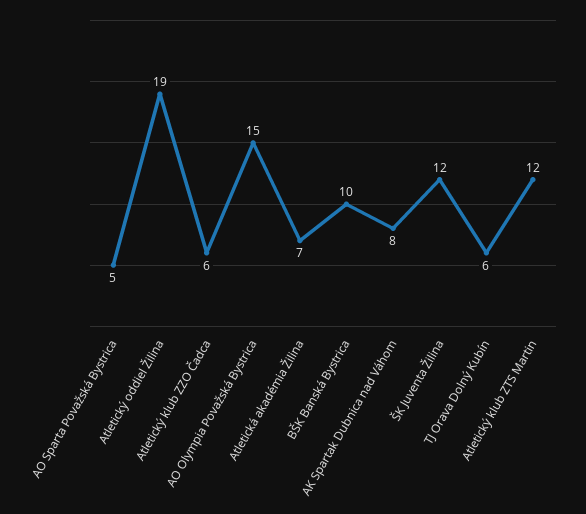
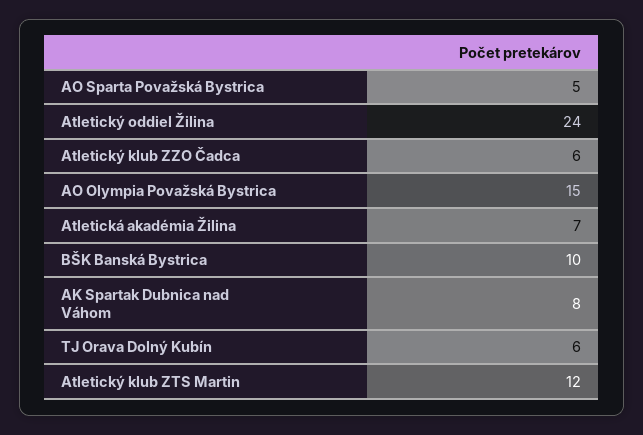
Atletický oddiel Žilina: 19 -> 24
ŠK Juventa Žilina: 12 -> none

